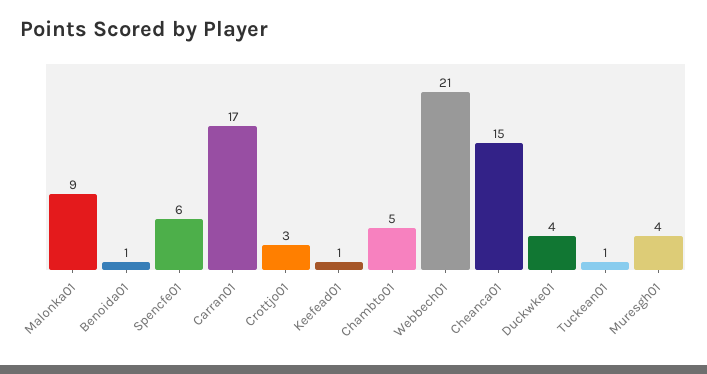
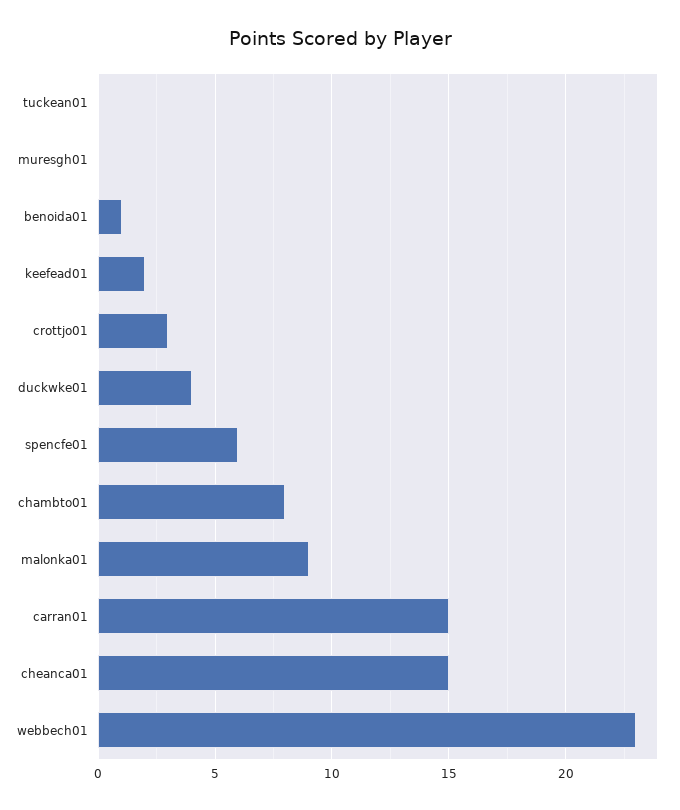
Carran01: 17 -> 15
Keefead01: 1 -> 2
Chambto01: 5 -> 8
Webbech01: 21 -> 23
Tuckean01: 1 -> 0
Muresgh01: 4 -> 0

